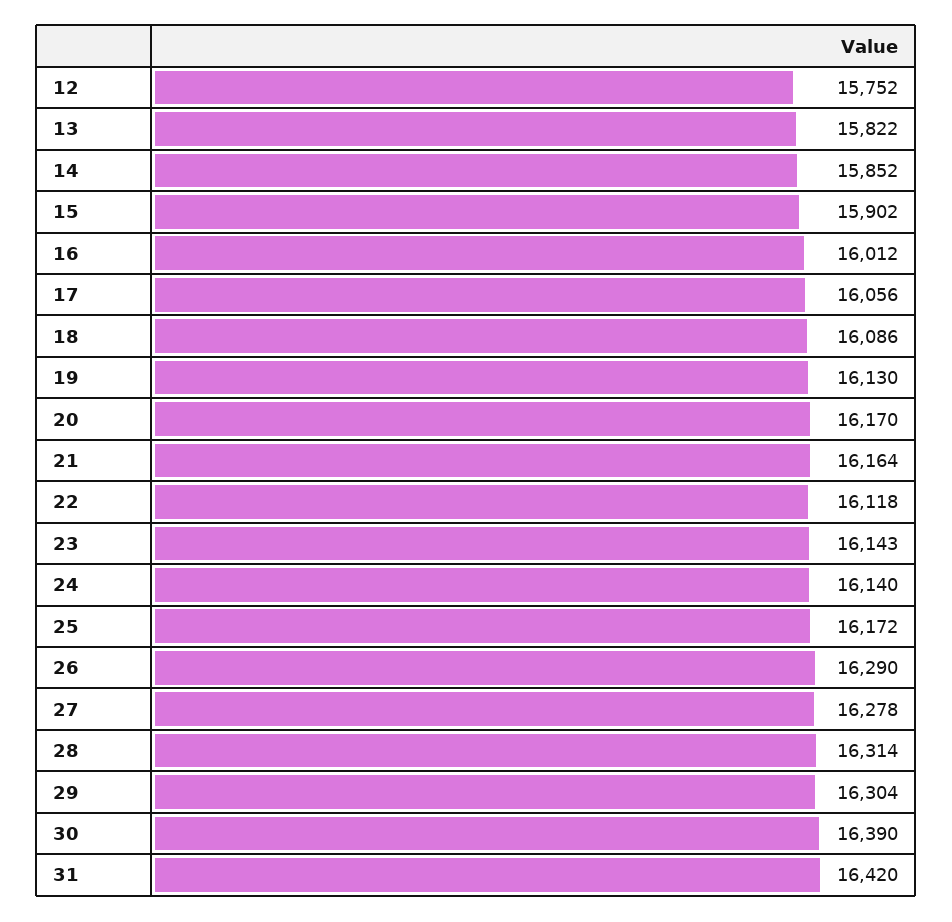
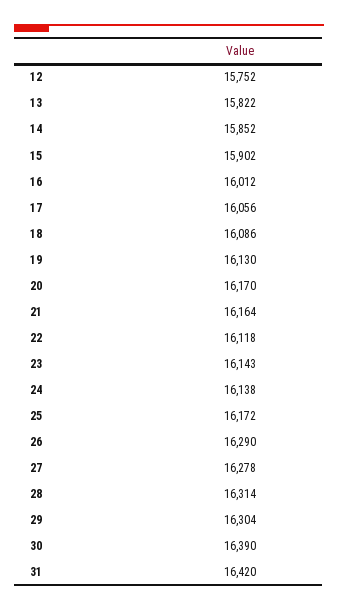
24: 16140 -> 16138

